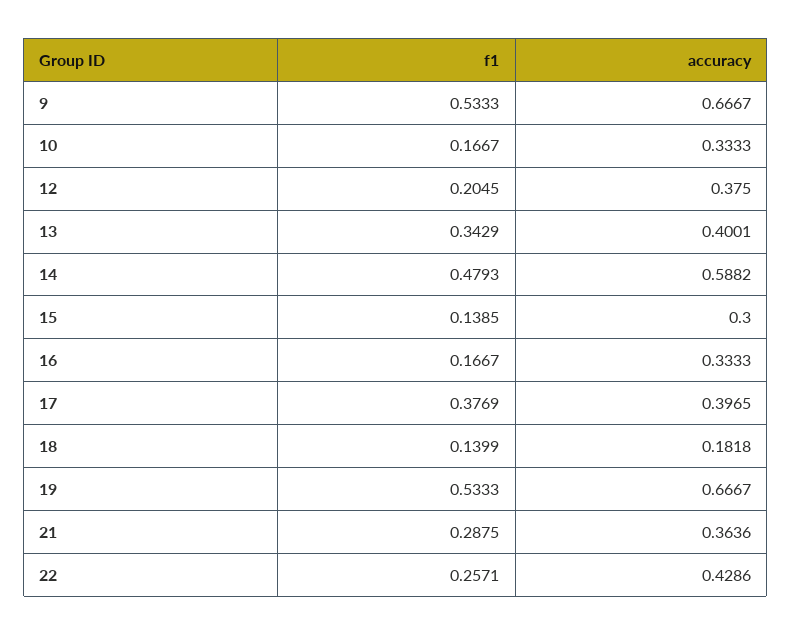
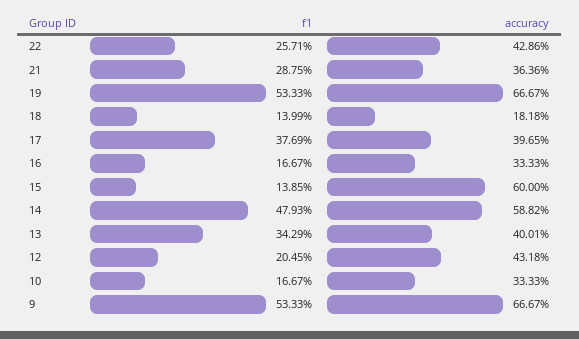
accuracy, 12: 0.375 -> 0.4318
accuracy, 15: 0.3 -> 0.6

